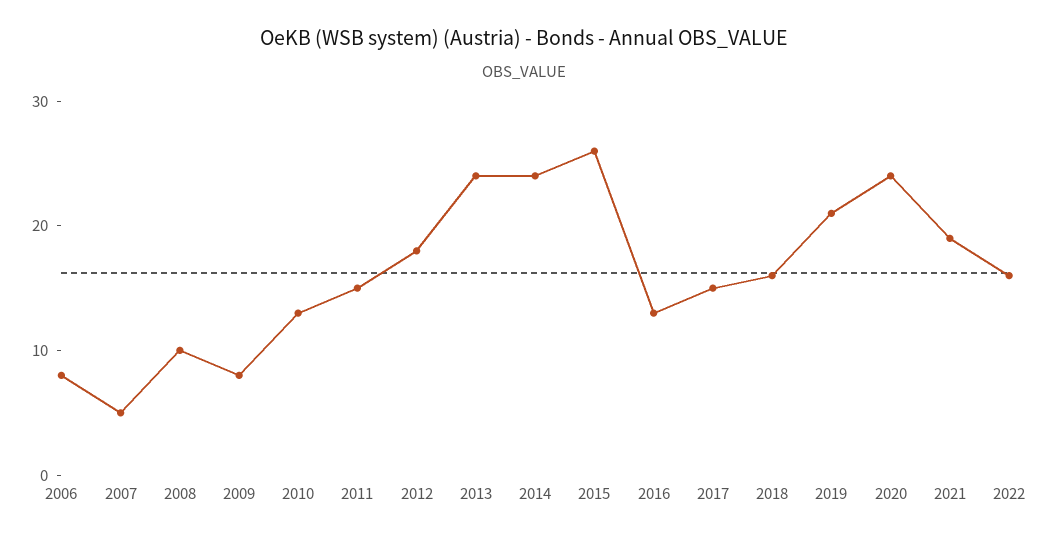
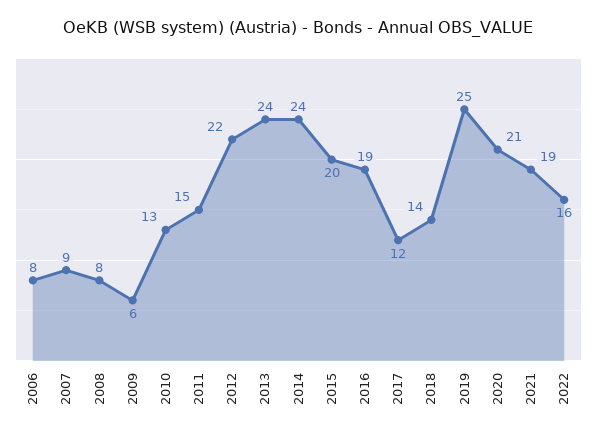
2007: 5 -> 9
2008: 10 -> 8
2009: 8 -> 6
2012: 18 -> 22
2015: 26 -> 20
2016: 13 -> 19
2017: 15 -> 12
2018: 16 -> 14
2019: 21 -> 25
2020: 24 -> 21

